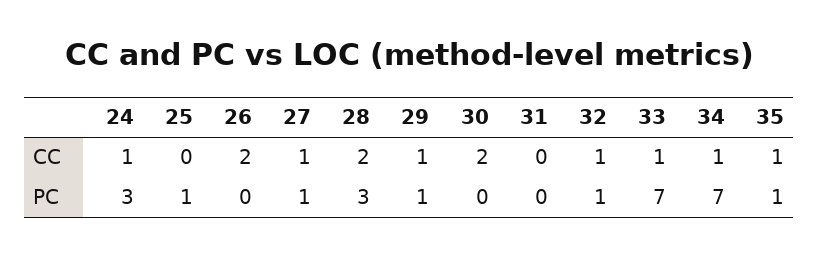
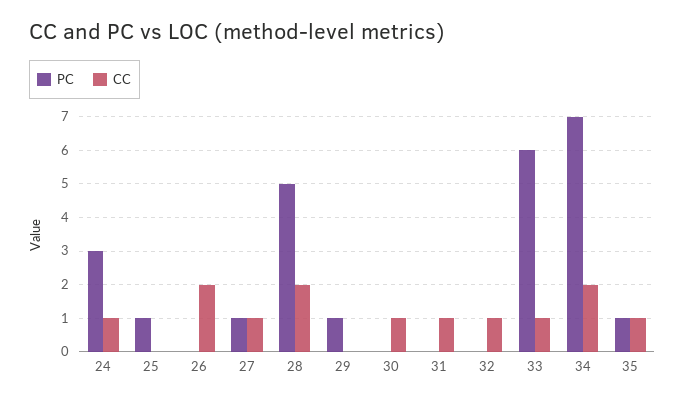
CC, 29: 1 -> 0
CC, 30: 2 -> 1
CC, 31: 0 -> 1
CC, 34: 1 -> 2
PC, 28: 3 -> 5
PC, 32: 1 -> 0
PC, 33: 7 -> 6

